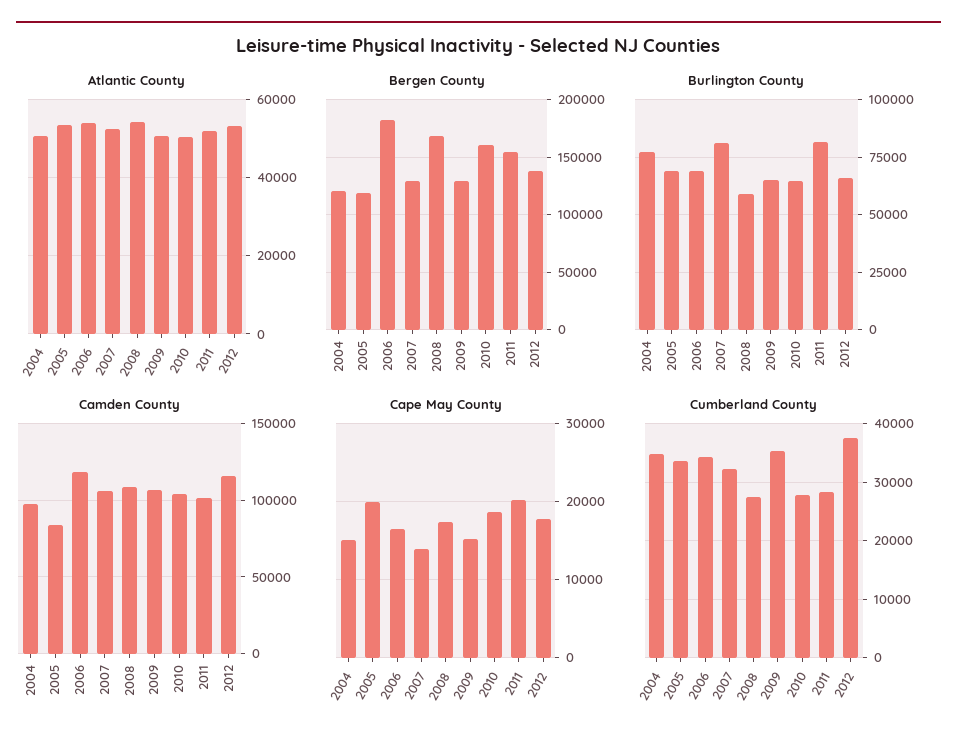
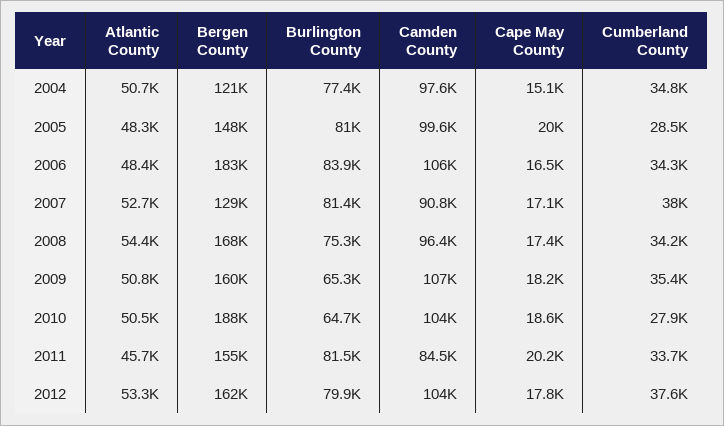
Atlantic County, 2005: 54000 -> 48300
Atlantic County, 2006: 54000 -> 48400
Atlantic County, 2011: 52000 -> 45700
Bergen County, 2005: 120000 -> 148000
Bergen County, 2009: 130000 -> 160000
Bergen County, 2010: 160000 -> 188000
Bergen County, 2012: 140000 -> 162000
Burlington County, 2005: 70000 -> 81000
Burlington County, 2006: 70000 -> 83900
Burlington County, 2008: 60000 -> 75300
Burlington County, 2012: 65000 -> 79900
Camden County, 2005: 85000 -> 99600
Camden County, 2006: 120000 -> 106000
Camden County, 2007: 105000 -> 90800
Camden County, 2008: 110000 -> 96400
Camden County, 2011: 100000 -> 84500
Camden County, 2012: 115000 -> 104000
Cape May County, 2007: 14000 -> 17100
Cape May County, 2009: 15000 -> 18200
Cumberland County, 2005: 34000 -> 28500
Cumberland County, 2007: 32000 -> 38000
Cumberland County, 2008: 28000 -> 34200
Cumberland County, 2011: 28000 -> 33700

